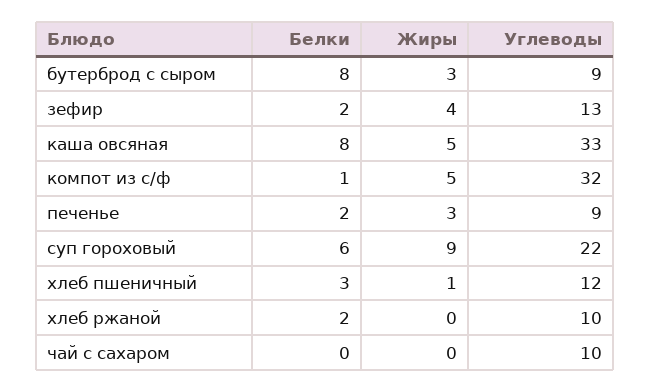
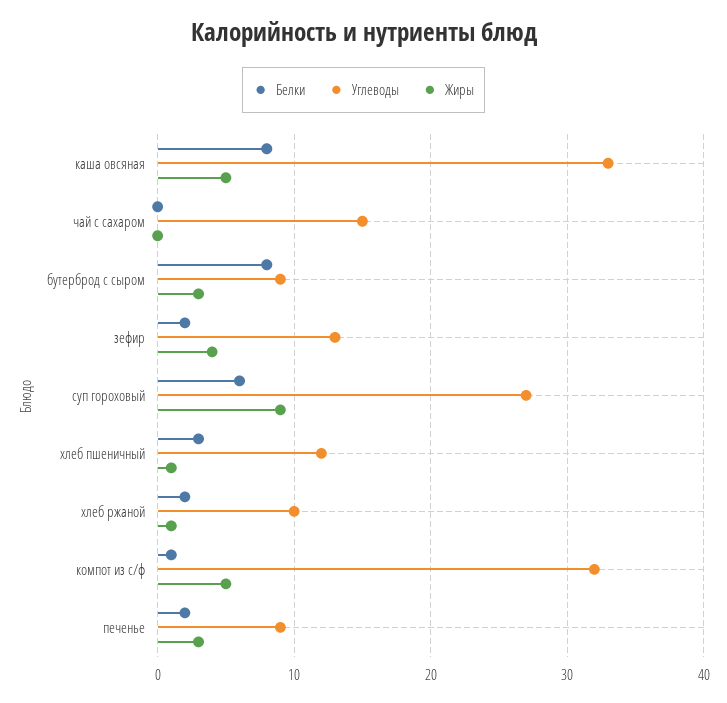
Углеводы, суп гороховый: 22 -> 27
Жиры, хлеб ржаной: 0 -> 1
Углеводы, чай с сахаром: 10 -> 15

